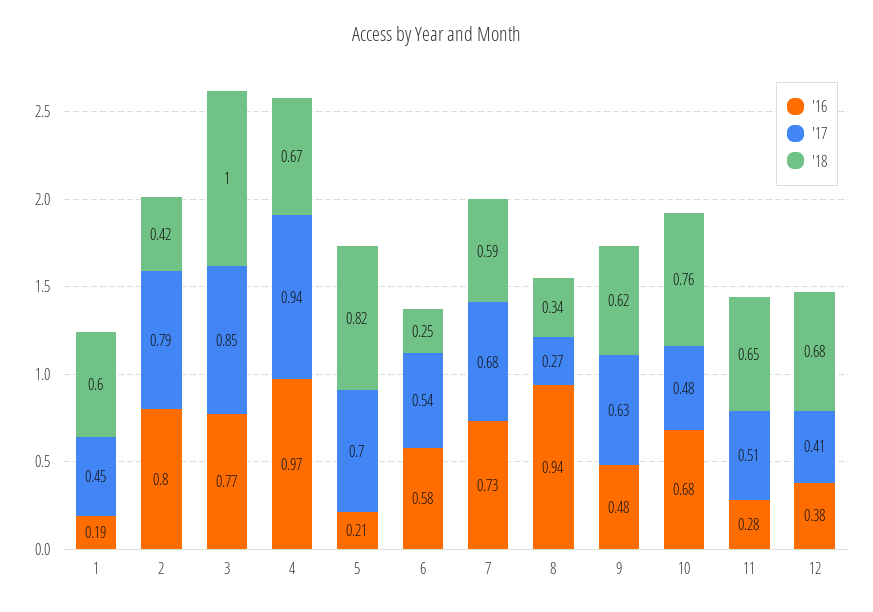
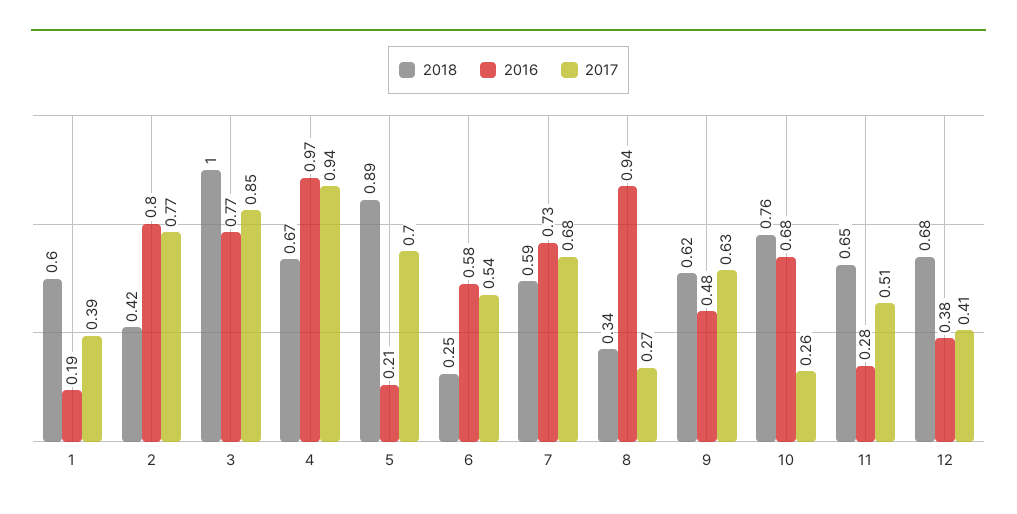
'17, 1: 0.45 -> 0.39
'17, 2: 0.79 -> 0.77
'18, 5: 0.82 -> 0.89
'17, 10: 0.48 -> 0.26

